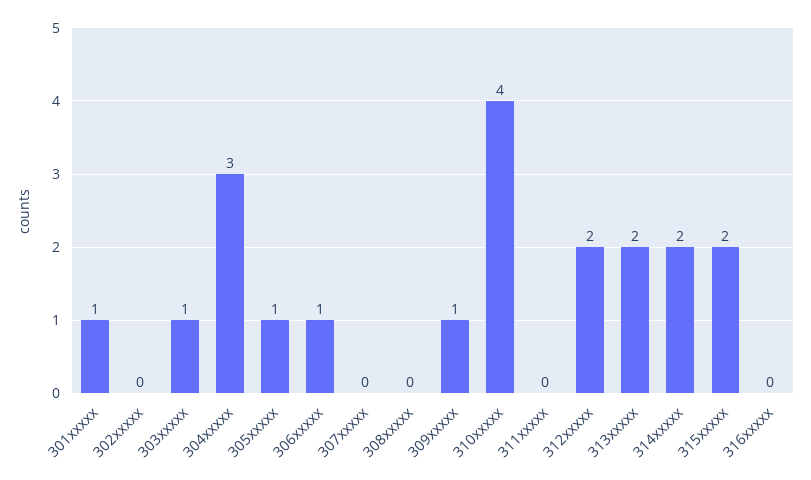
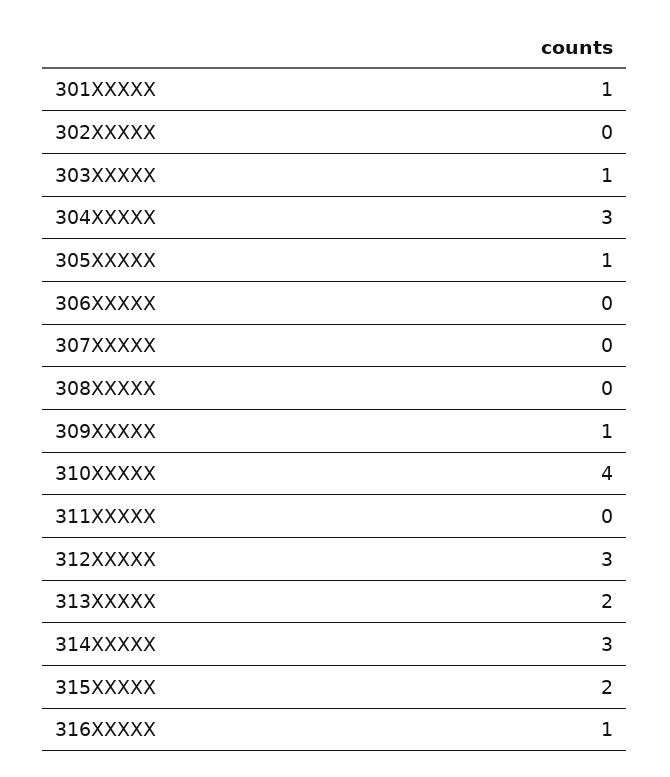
306xxxxx: 1 -> 0
312xxxxx: 2 -> 3
314xxxxx: 2 -> 3
316xxxxx: 0 -> 1

